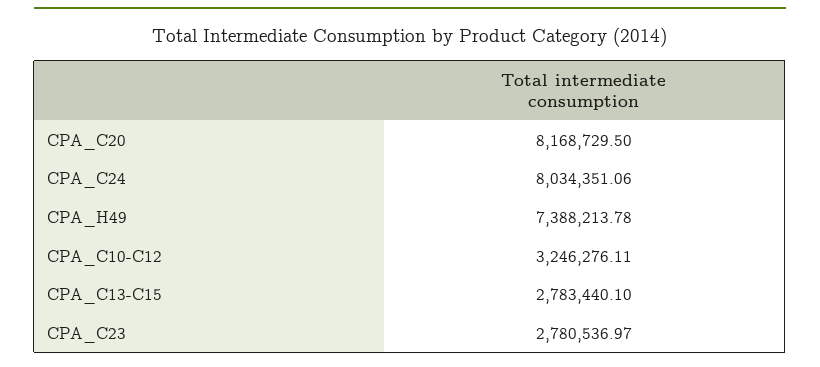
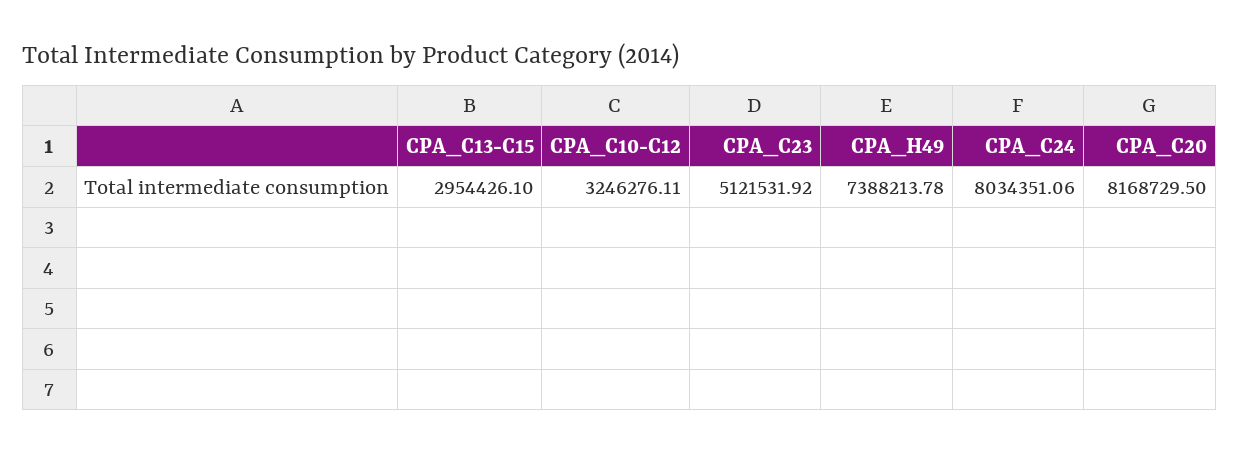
CPA_C13-C15: 2783440.1 -> 2954426.1
CPA_C23: 2780536.97 -> 5121531.92

